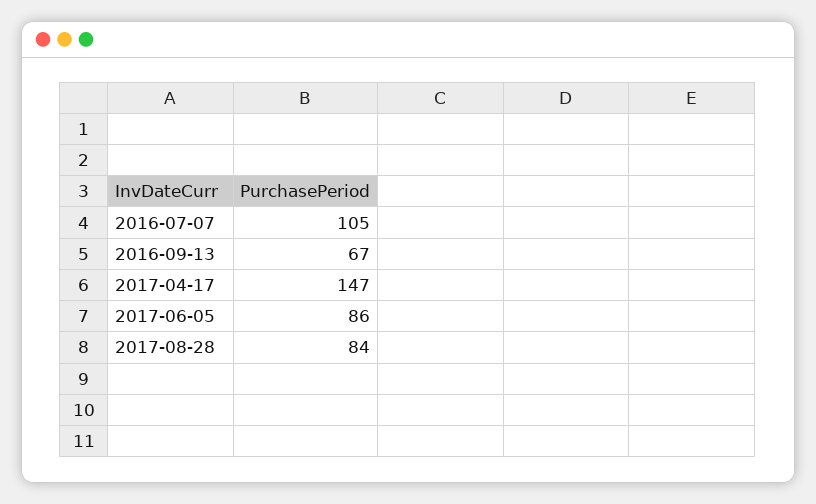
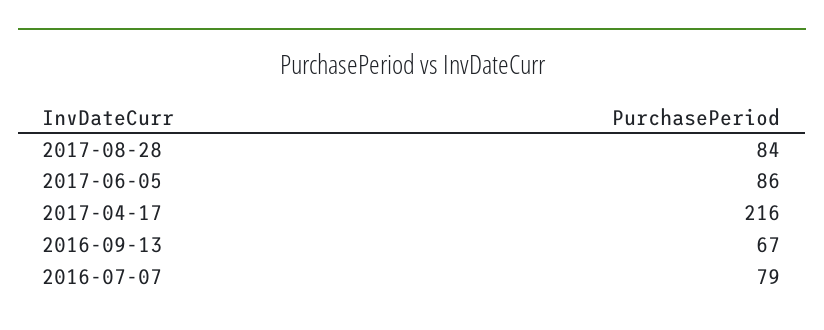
2016-07-07: 105 -> 79
2017-04-17: 147 -> 216

